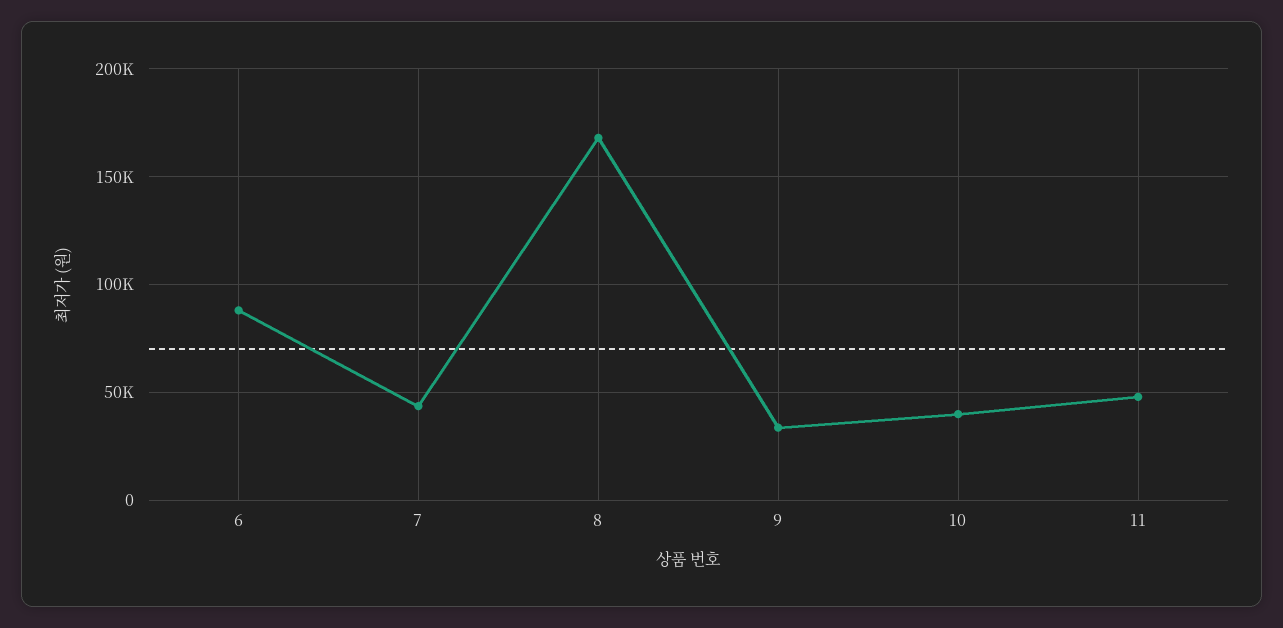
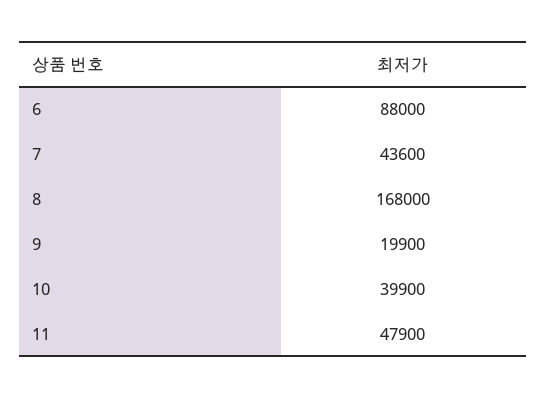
9: 35000 -> 19900

